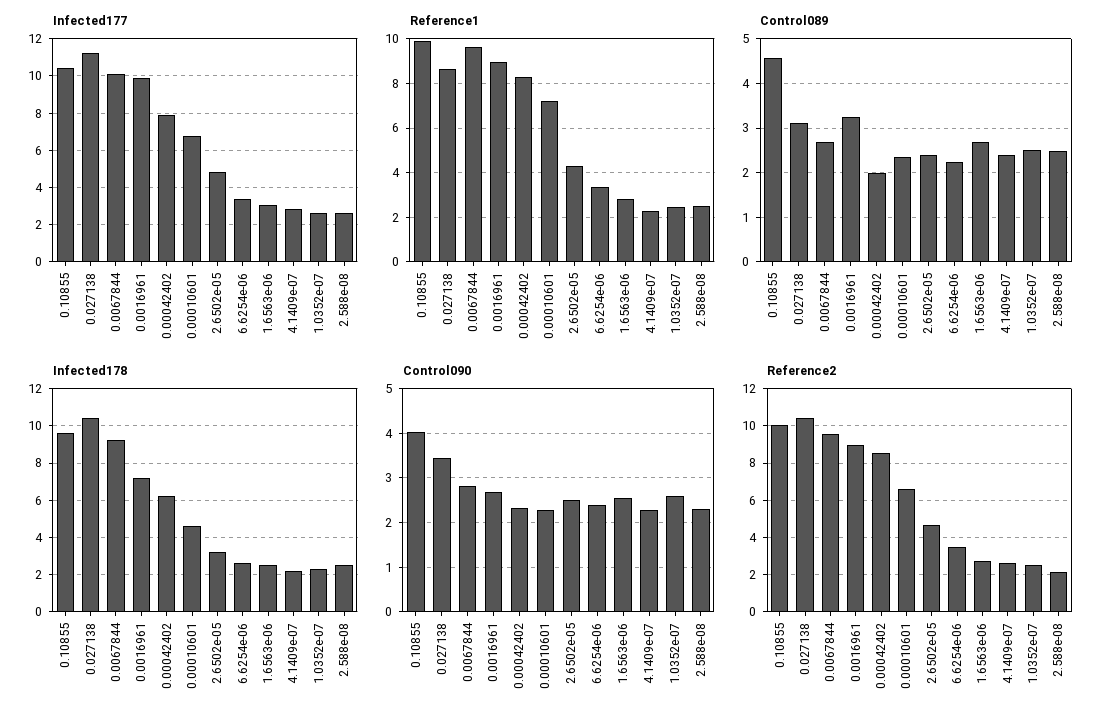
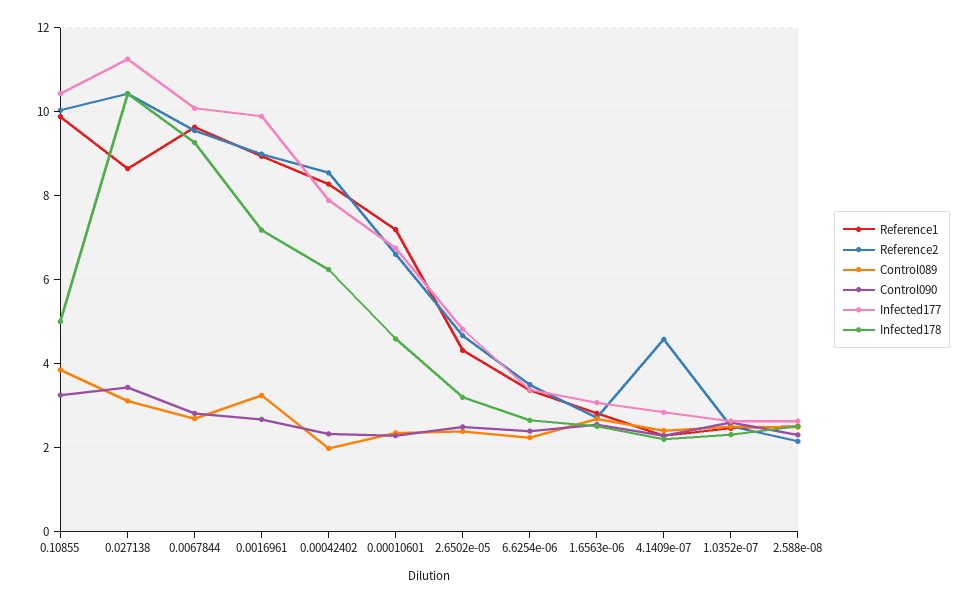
Control089, 0.10855: 4.6 -> 3.8
Infected178, 0.10855: 9.5 -> 5
Control090, 0.10855: 4 -> 3.2
Reference2, 4.1409e-07: 2.5 -> 4.6

